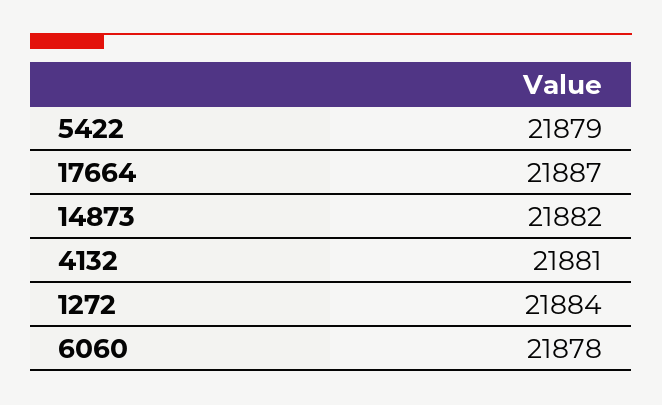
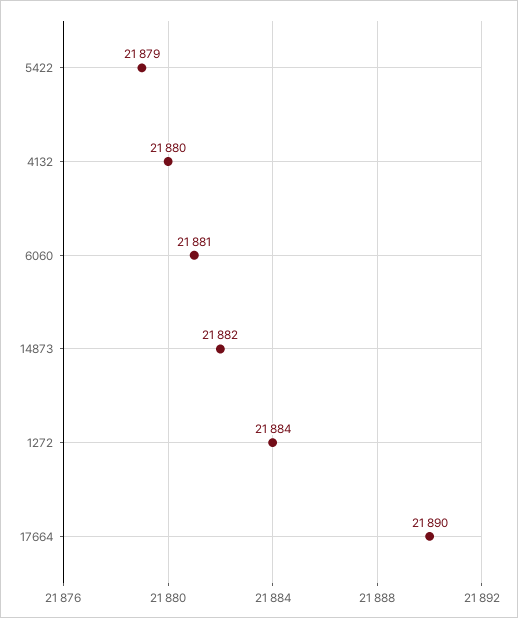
17664: 21887 -> 21890
4132: 21881 -> 21880
6060: 21878 -> 21881

